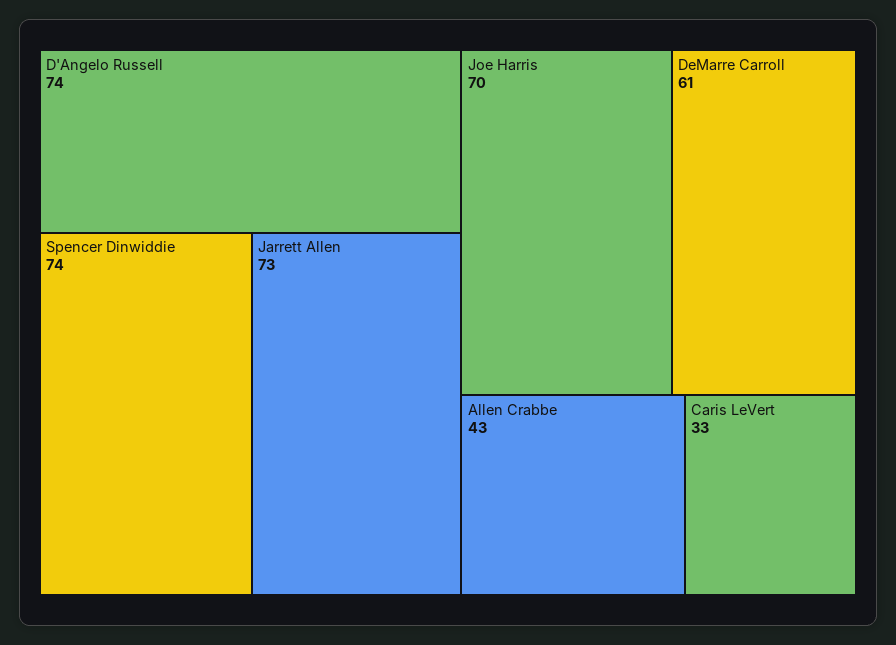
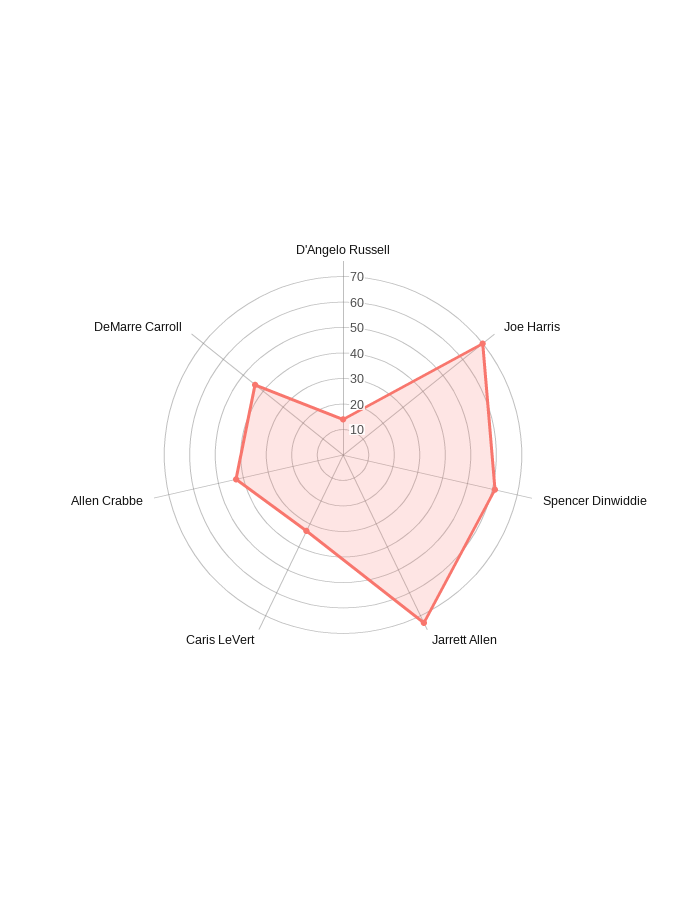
D'Angelo Russell: 74 -> 15
Spencer Dinwiddie: 74 -> 60
DeMarre Carroll: 61 -> 45

